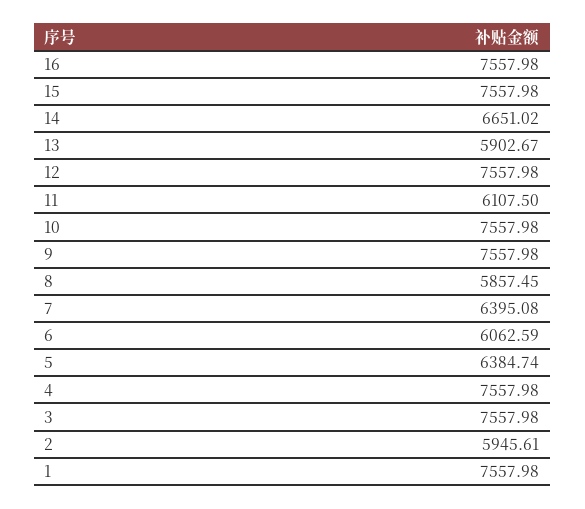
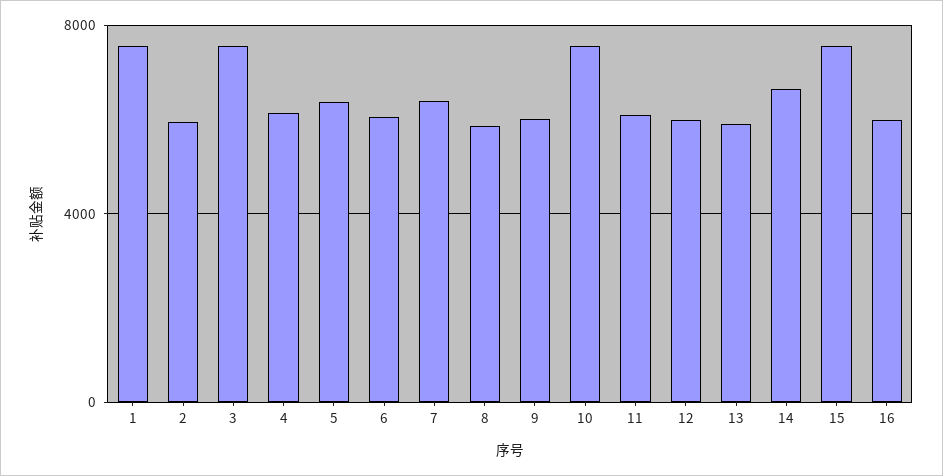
16: 7557.98 -> 6000
12: 7557.98 -> 6000
9: 7557.98 -> 6000
4: 7557.98 -> 6000

